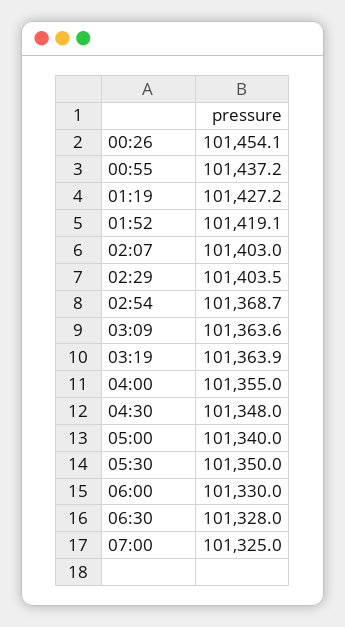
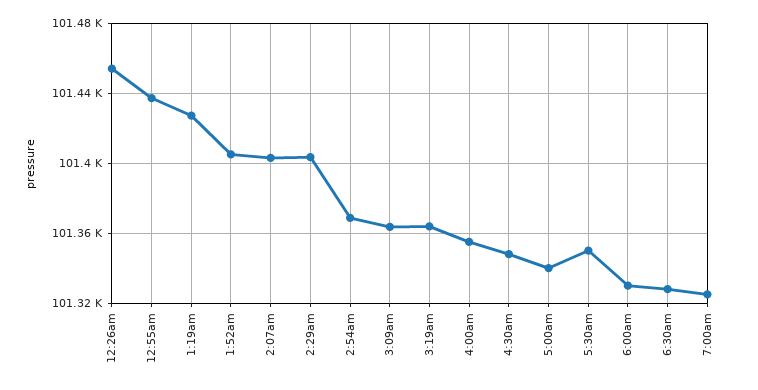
01:52: 101419.1 -> 101405

